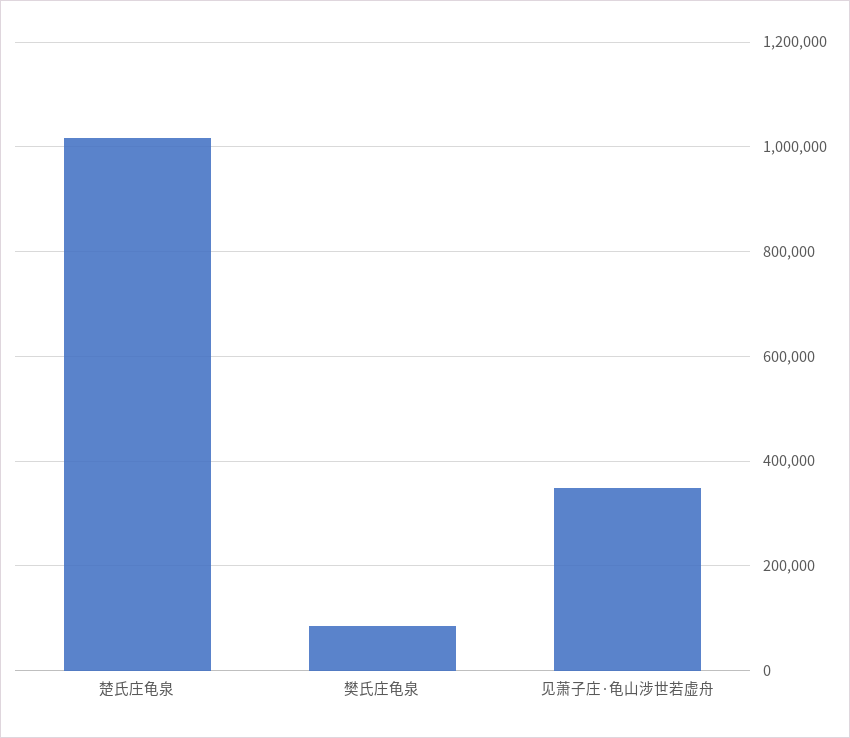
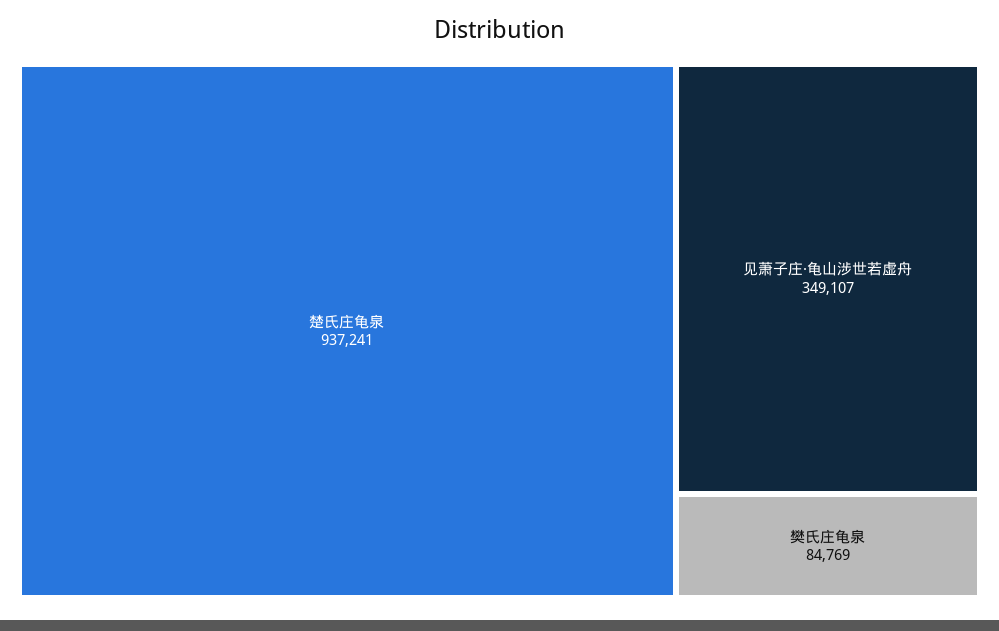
楚氏庄龟泉: 1020000 -> 937241

